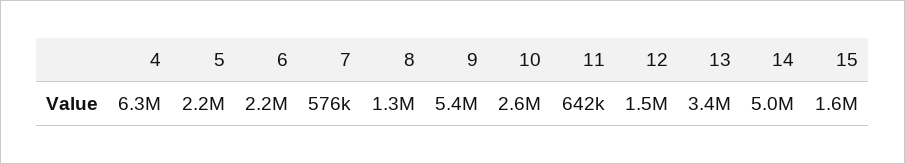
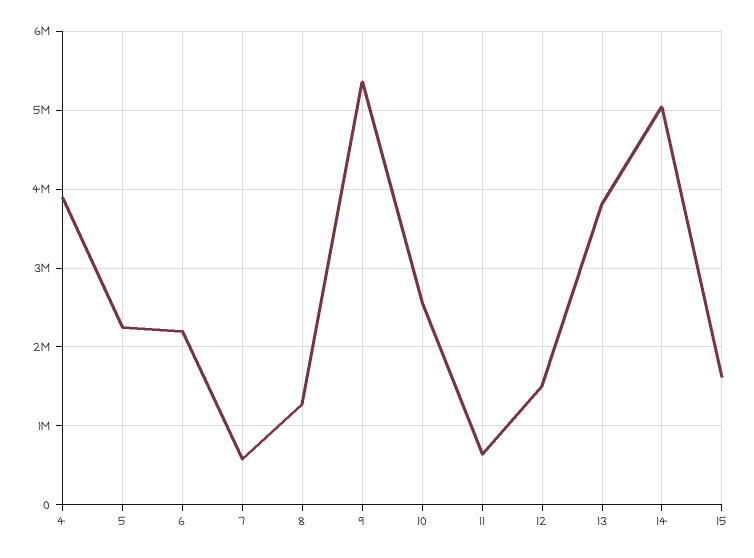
4: 6300000 -> 3900000
13: 3400000 -> 3800000

